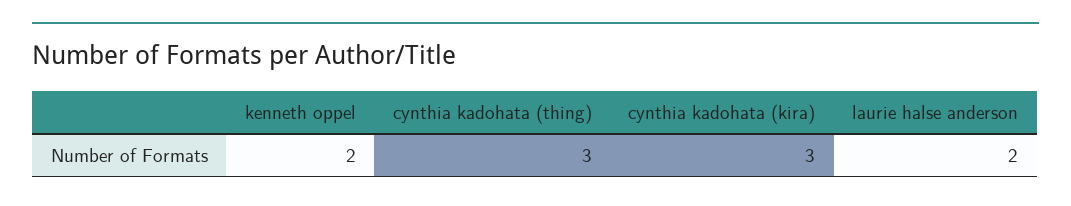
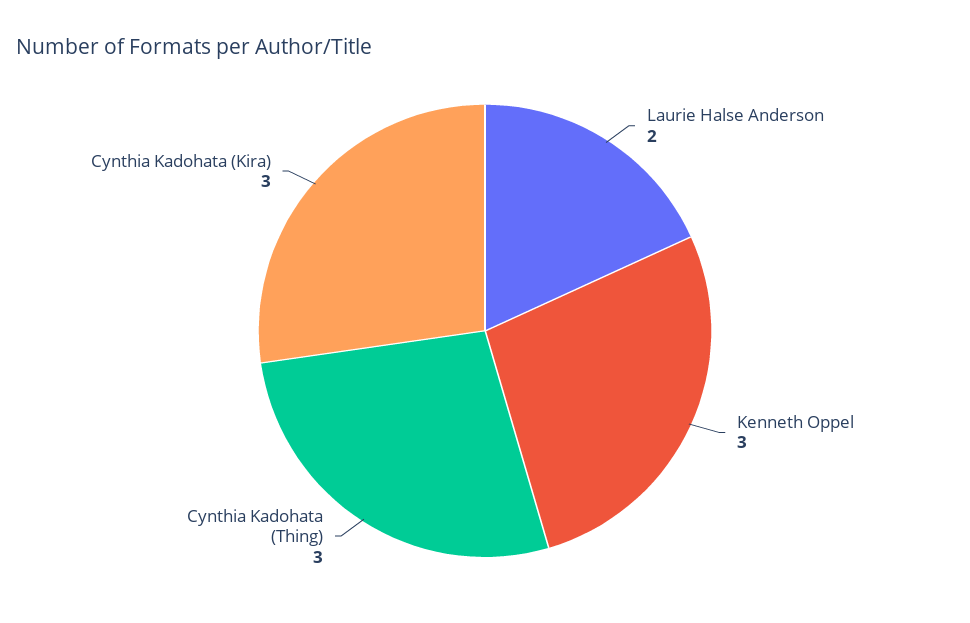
kenneth oppel: 2 -> 3

